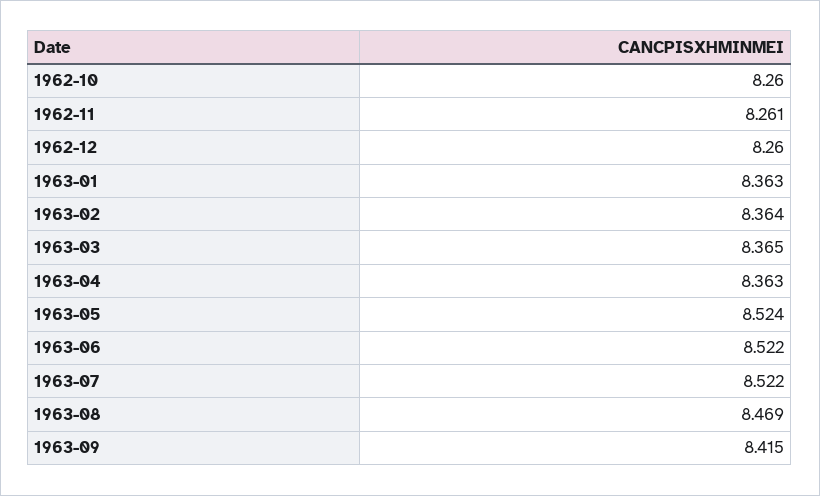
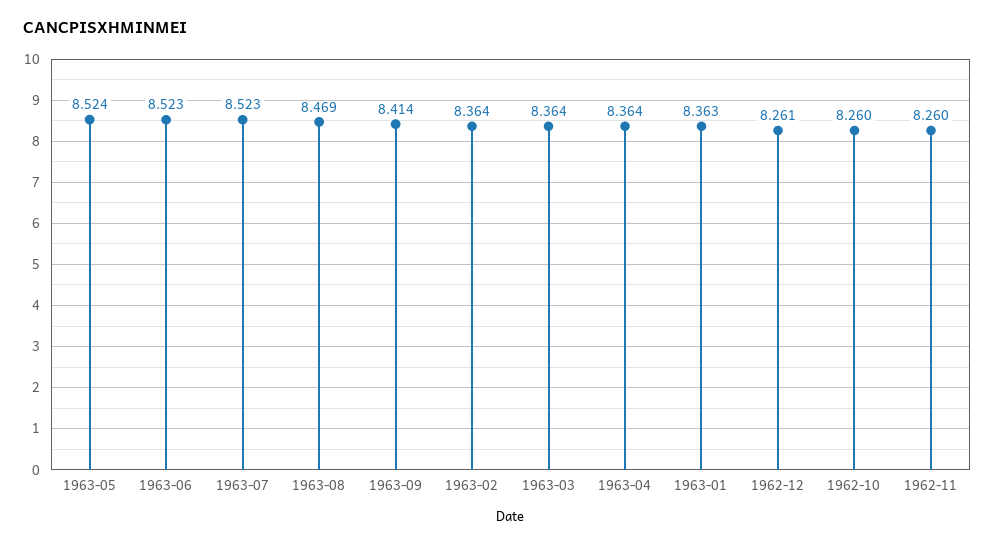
1962-11: 8.261 -> 8.26
1962-12: 8.26 -> 8.261
1963-03: 8.365 -> 8.364
1963-04: 8.363 -> 8.364
1963-06: 8.522 -> 8.523
1963-07: 8.522 -> 8.523
1963-09: 8.415 -> 8.414

